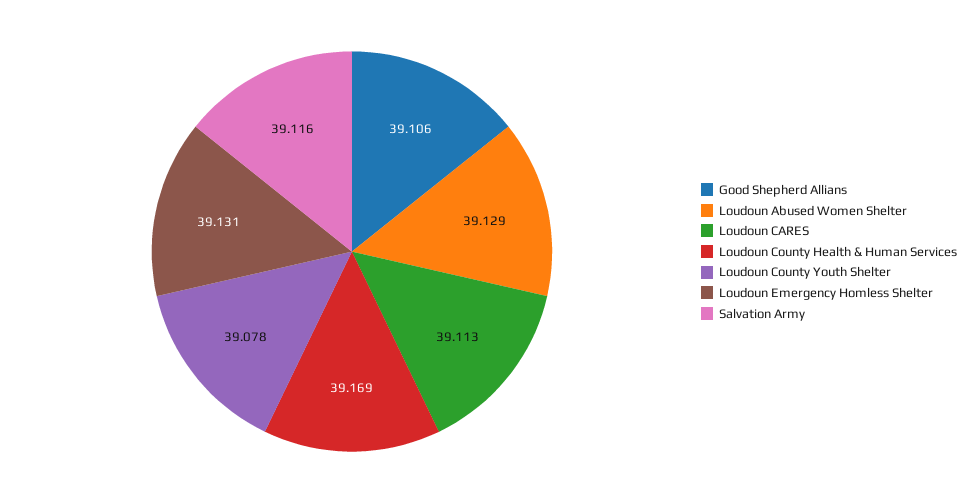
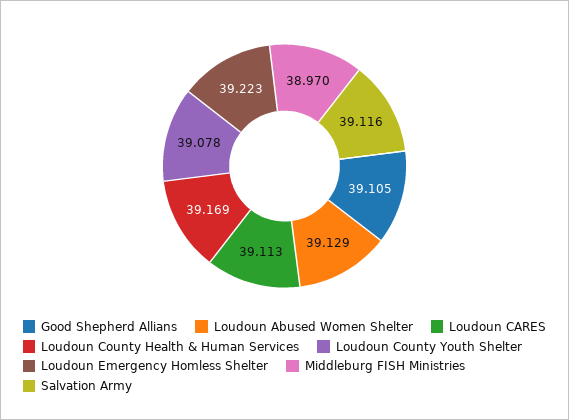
Good Shepherd Allians: 39.106 -> 39.105
Loudoun Emergency Homless Shelter: 39.131 -> 39.223
Middleburg FISH Ministries: none -> 38.97

